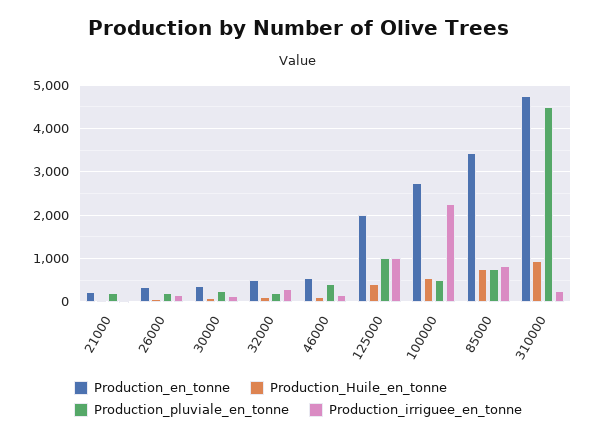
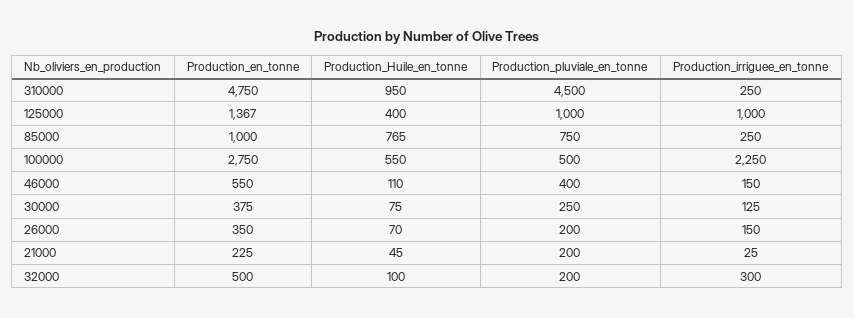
Production_en_tonne, 125000: 2000 -> 1367
Production_en_tonne, 85000: 3400 -> 1000
Production_irriguee_en_tonne, 85000: 800 -> 250

